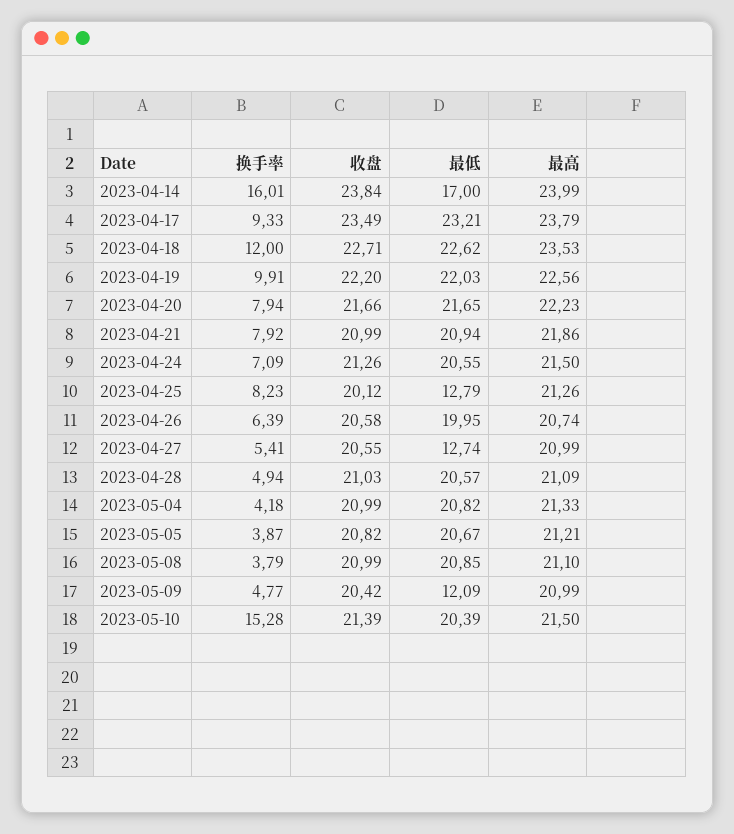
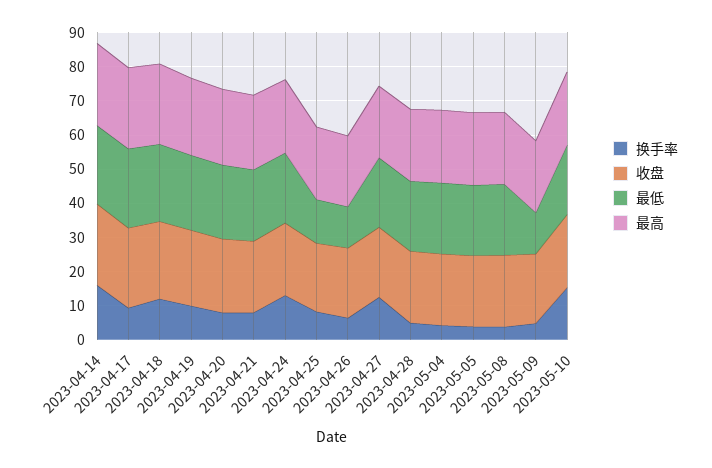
最低, 2023-04-14: 17 -> 22.5
换手率, 2023-04-24: 7.09 -> 12.5
最低, 2023-04-26: 19.95 -> 12.5
换手率, 2023-04-27: 5.41 -> 12.5
最低, 2023-04-27: 12.74 -> 20

